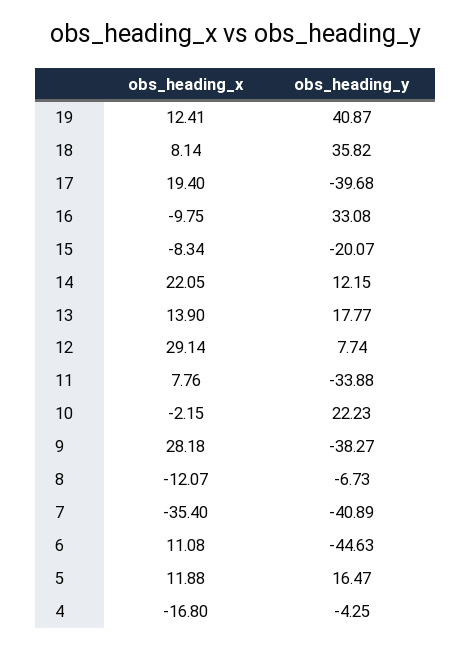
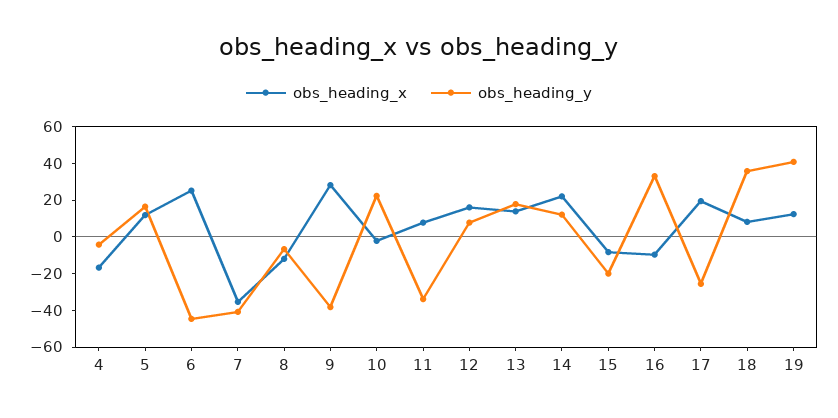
obs_heading_y, 17: -39.68 -> -25
obs_heading_x, 12: 29.14 -> 15
obs_heading_x, 6: 11.08 -> 25

